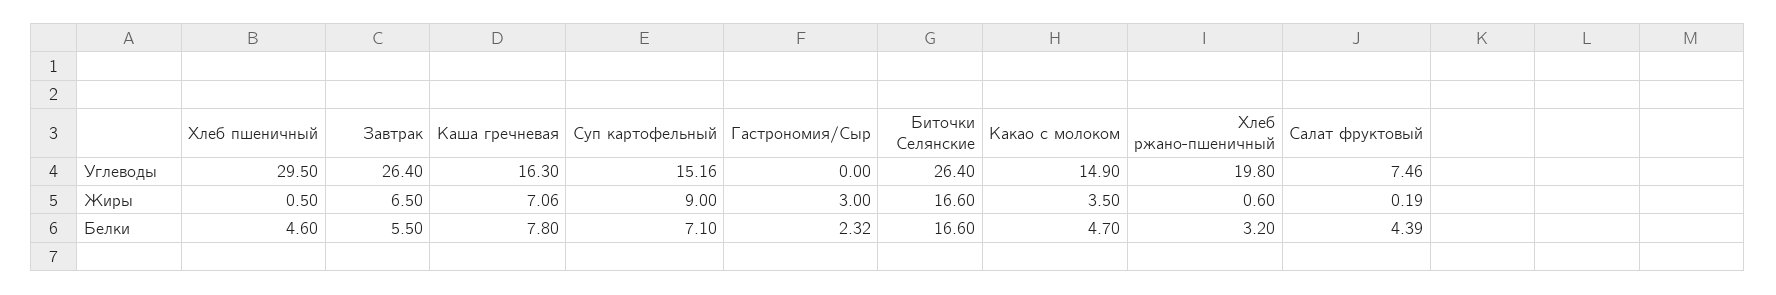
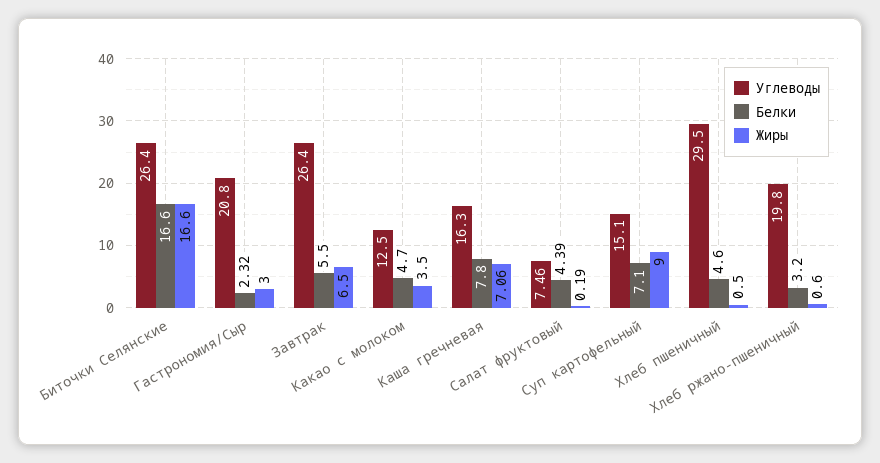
Углеводы, Суп картофельный: 15.16 -> 15.1
Углеводы, Гастрономия/Сыр: 0 -> 20.8
Углеводы, Какао с молоком: 14.9 -> 12.5

